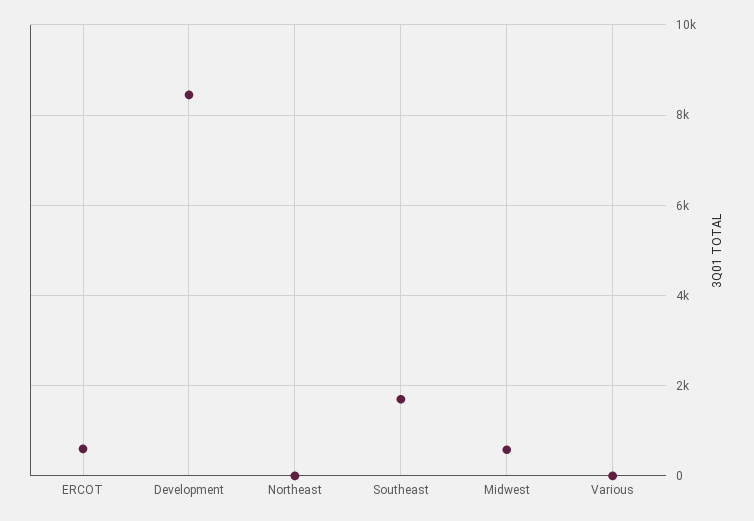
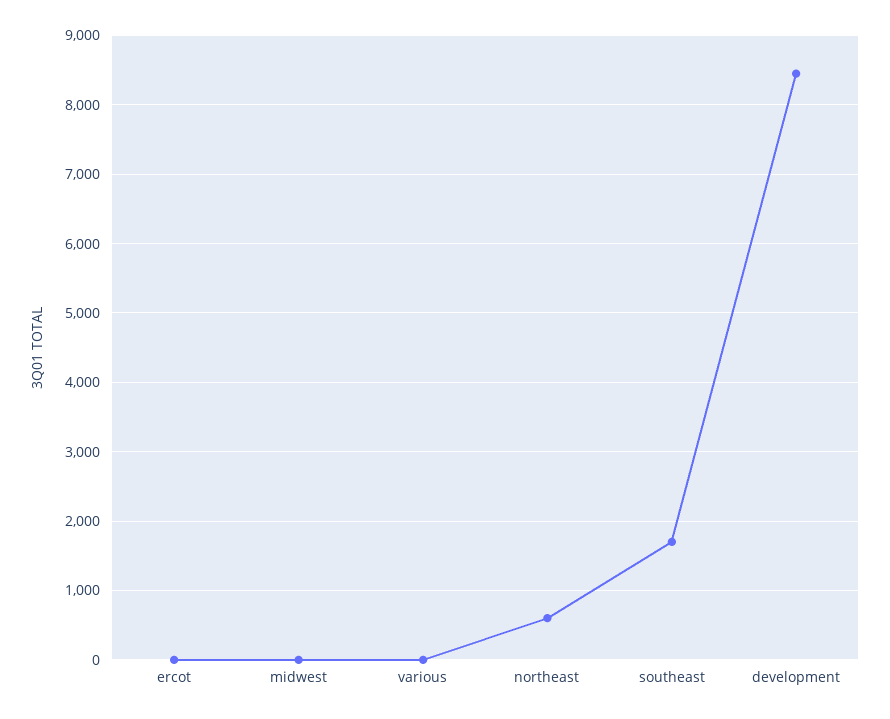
ERCOT: 600 -> 0
Northeast: 0 -> 600
Midwest: 600 -> 0

